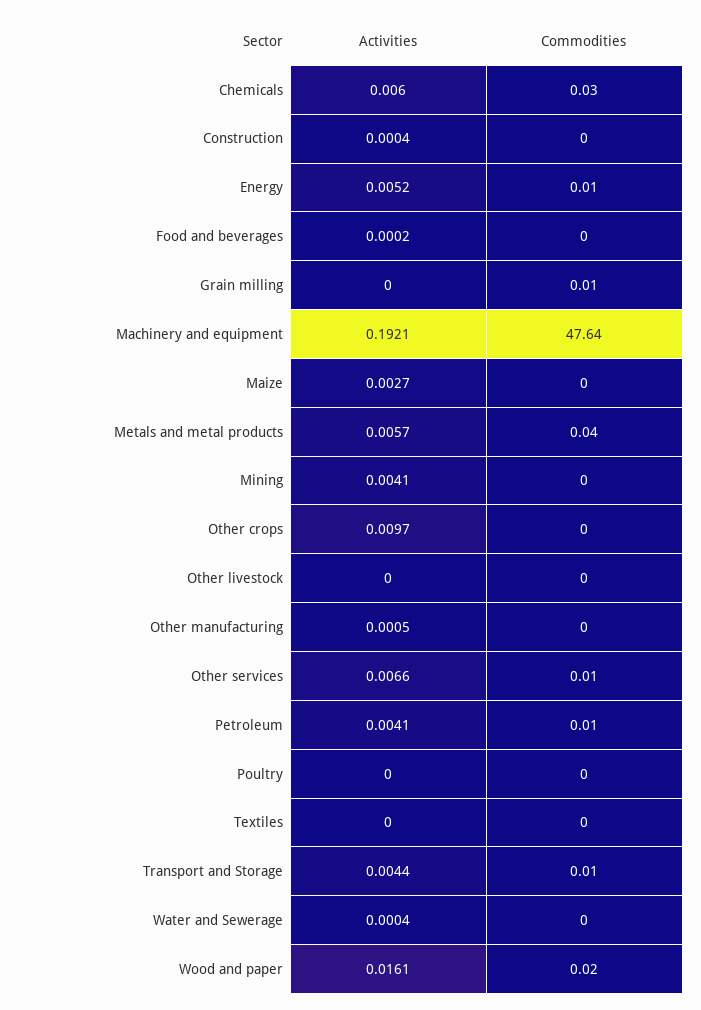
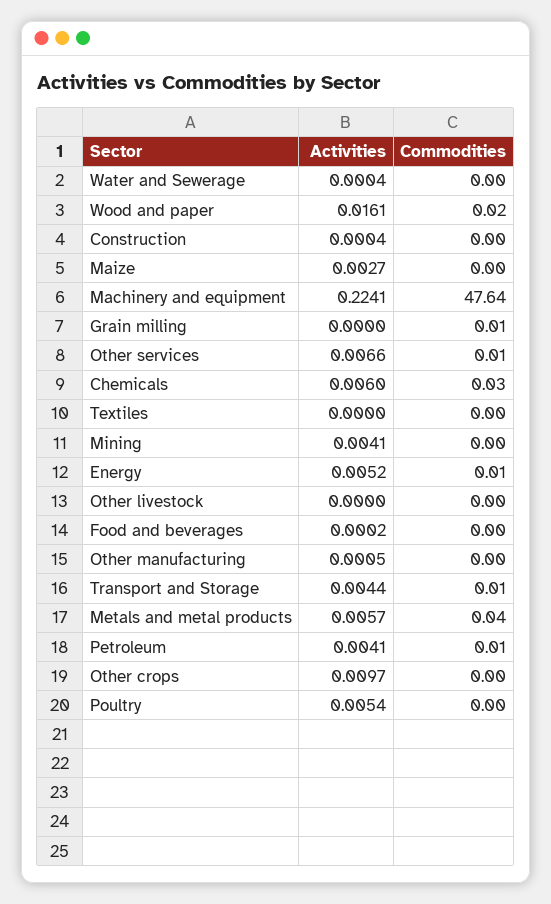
Activities, Machinery and equipment: 0.1921 -> 0.2241
Activities, Poultry: 0 -> 0.0054

